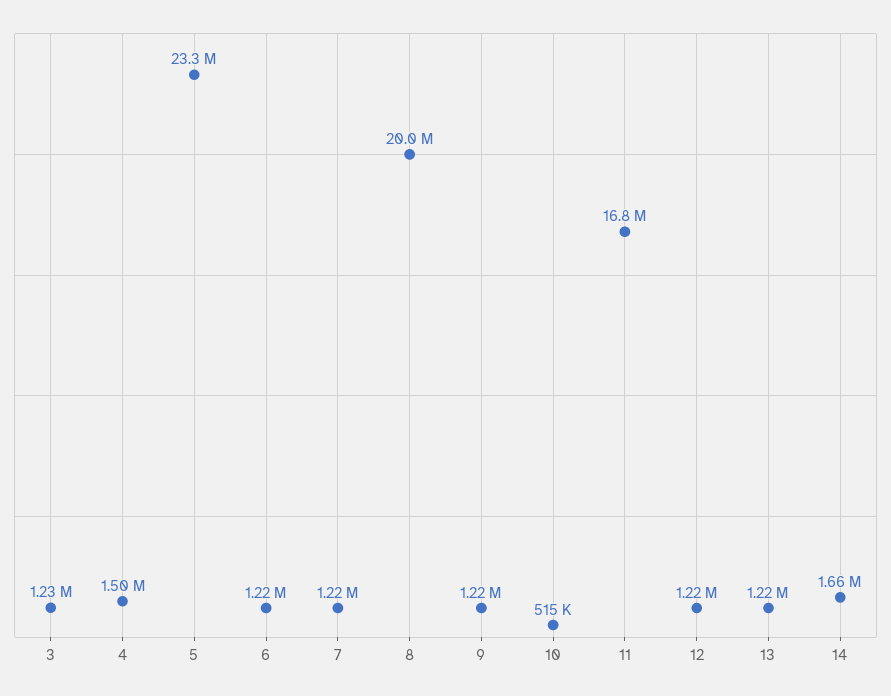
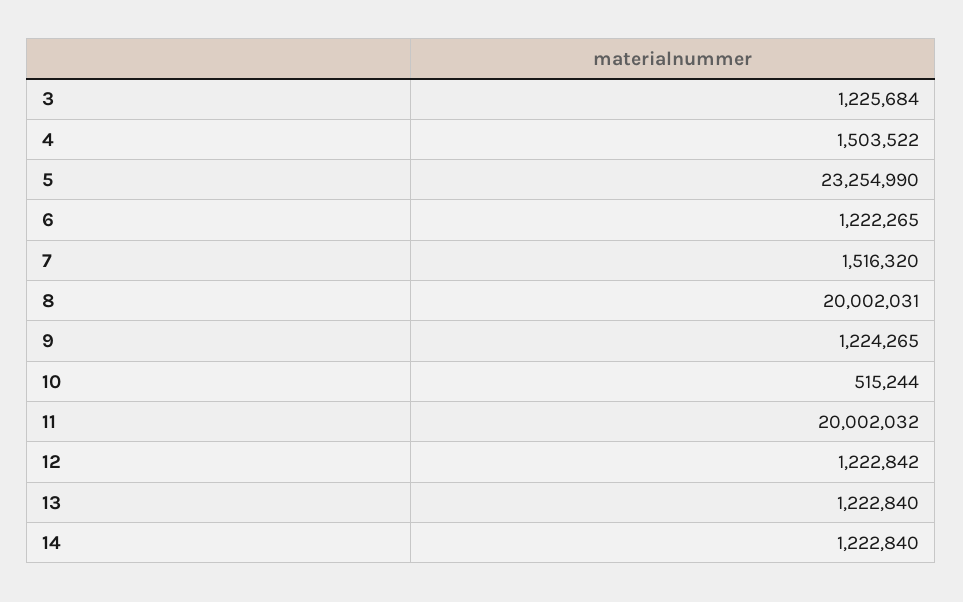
7: 1220000 -> 1516320
11: 16800000 -> 20002032
14: 1660000 -> 1222840

